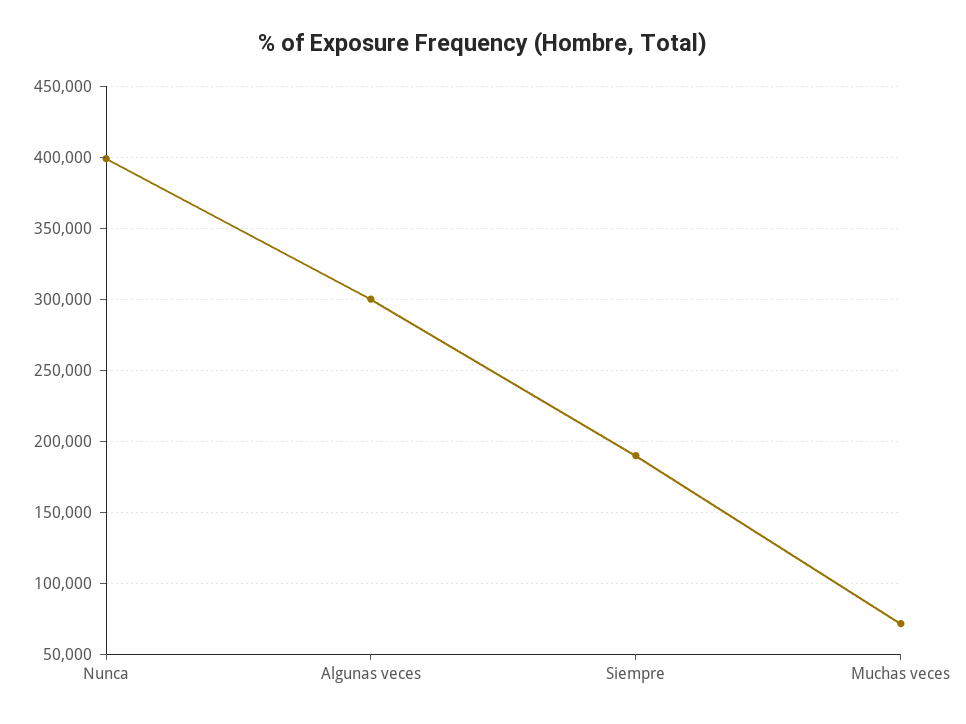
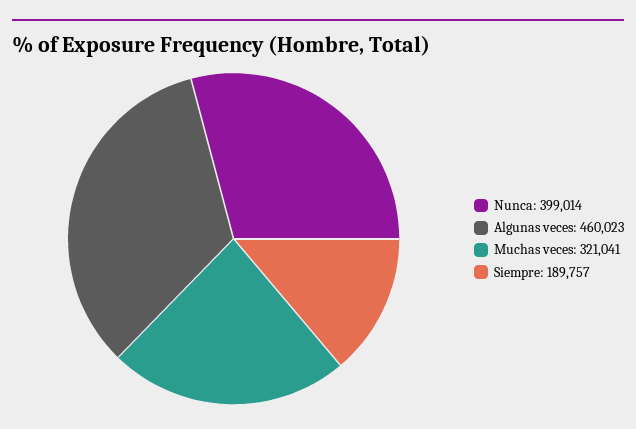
Algunas veces: 300000 -> 460023
Muchas veces: 70000 -> 321041

